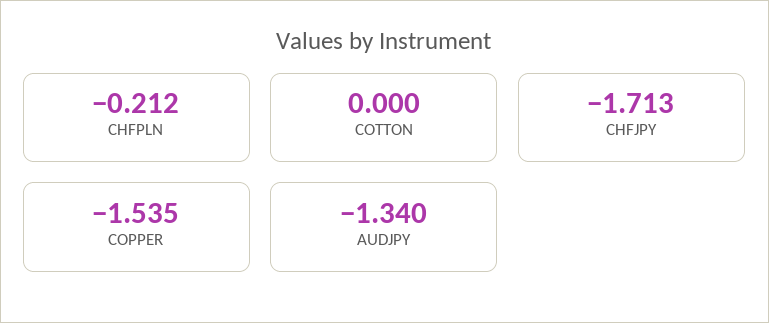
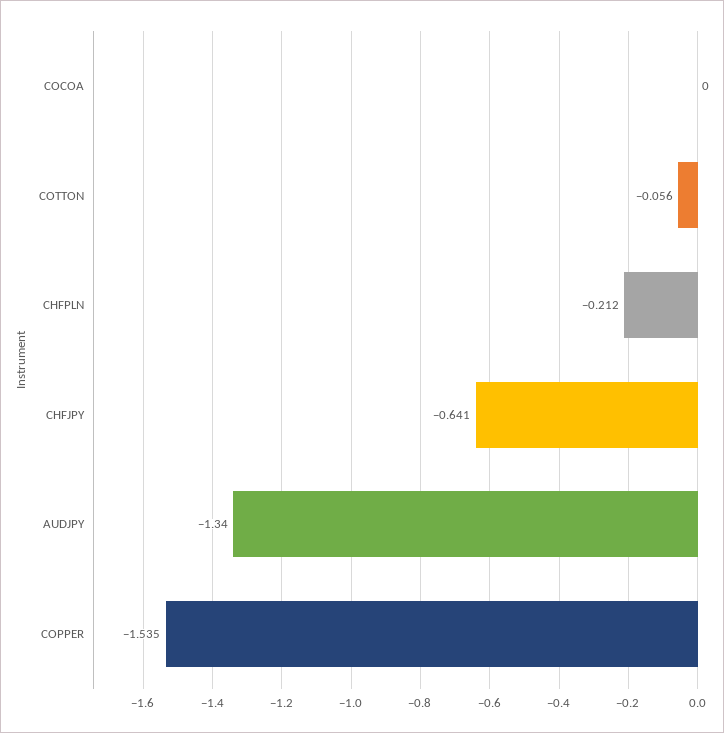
COTTON: 0 -> -0.056
CHFJPY: -1.713 -> -0.641
COCOA: none -> 0

